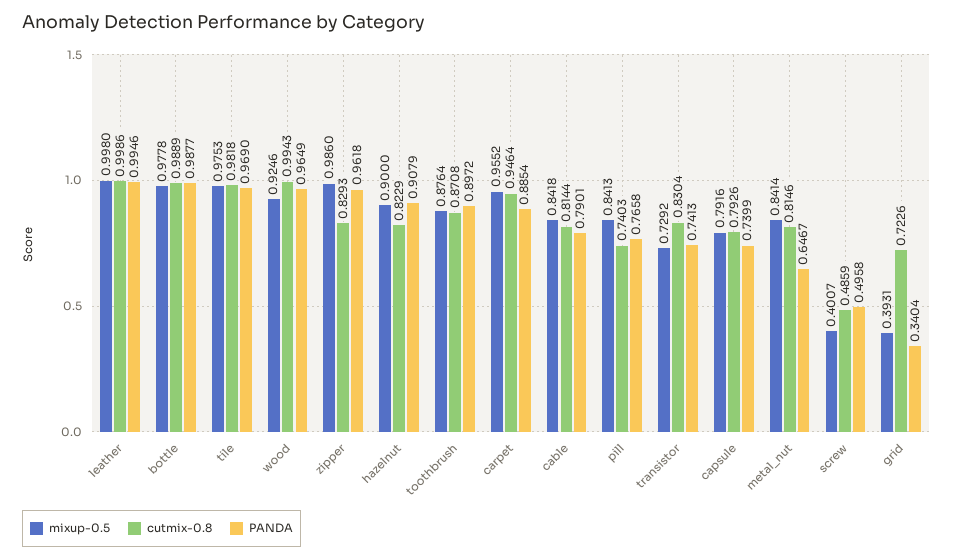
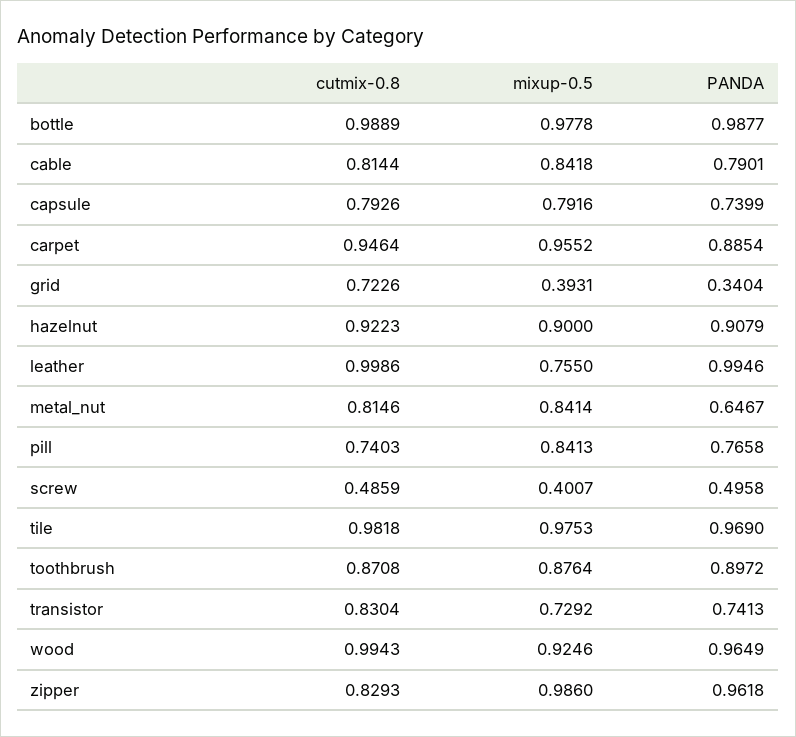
mixup-0.5, leather: 0.998 -> 0.755
cutmix-0.8, hazelnut: 0.8229 -> 0.9223

